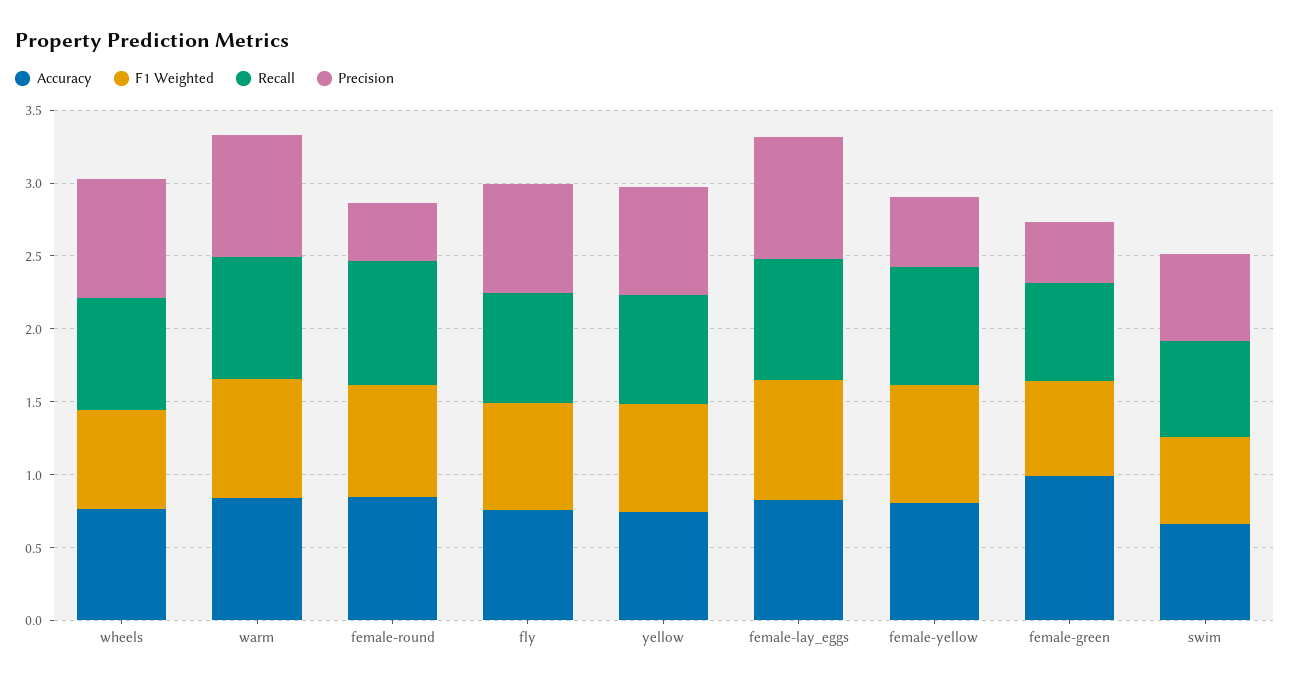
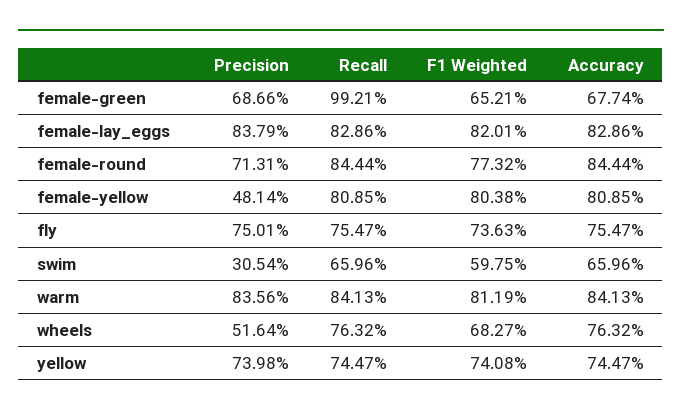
Precision, wheels: 0.8 -> 0.5164
Precision, female-round: 0.4 -> 0.7131
Accuracy, female-green: 1 -> 0.6774
Recall, female-green: 0.7 -> 0.9921
Precision, female-green: 0.4 -> 0.6866
Precision, swim: 0.6 -> 0.3054

